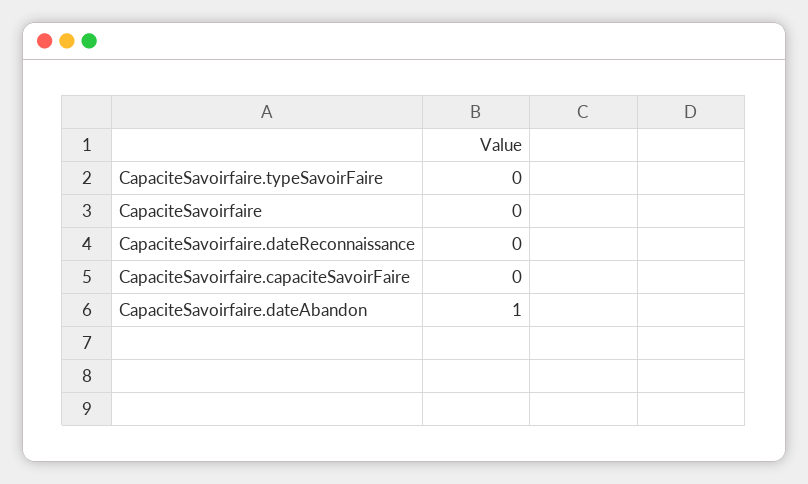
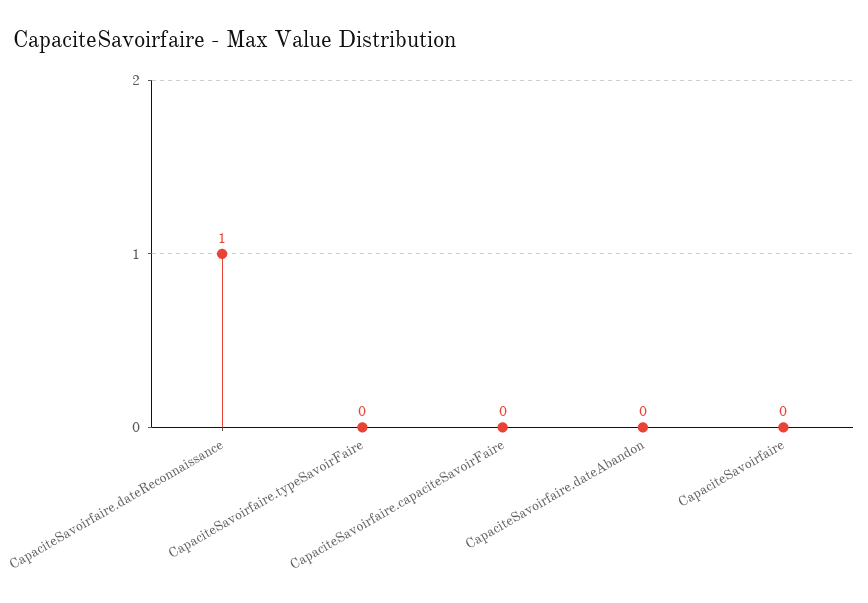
CapaciteSavoirfaire.dateReconnaissance: 0 -> 1
CapaciteSavoirfaire.dateAbandon: 1 -> 0

